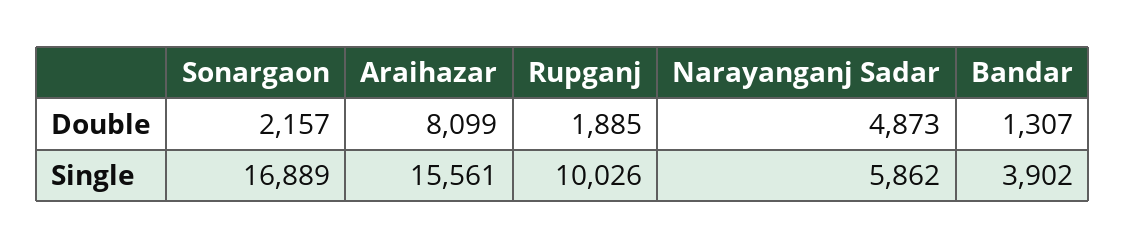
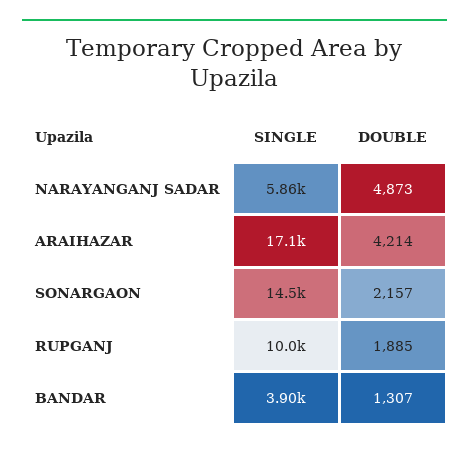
Araihazar, Double: 8099 -> 4214
Sonargaon, Single: 16889 -> 14500
Araihazar, Single: 15561 -> 17100

